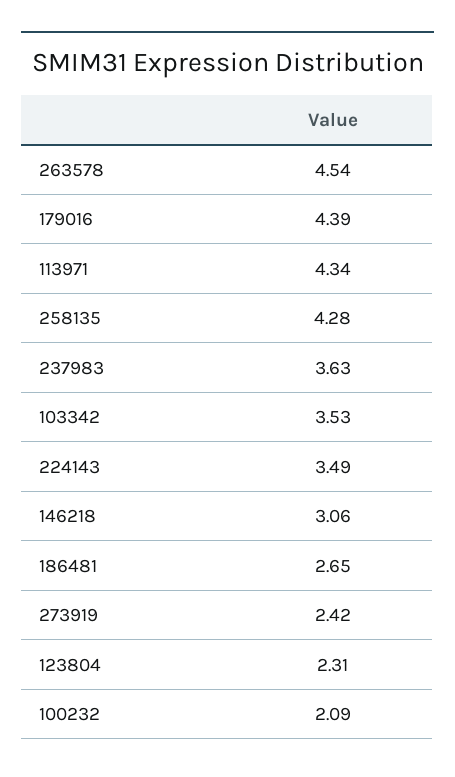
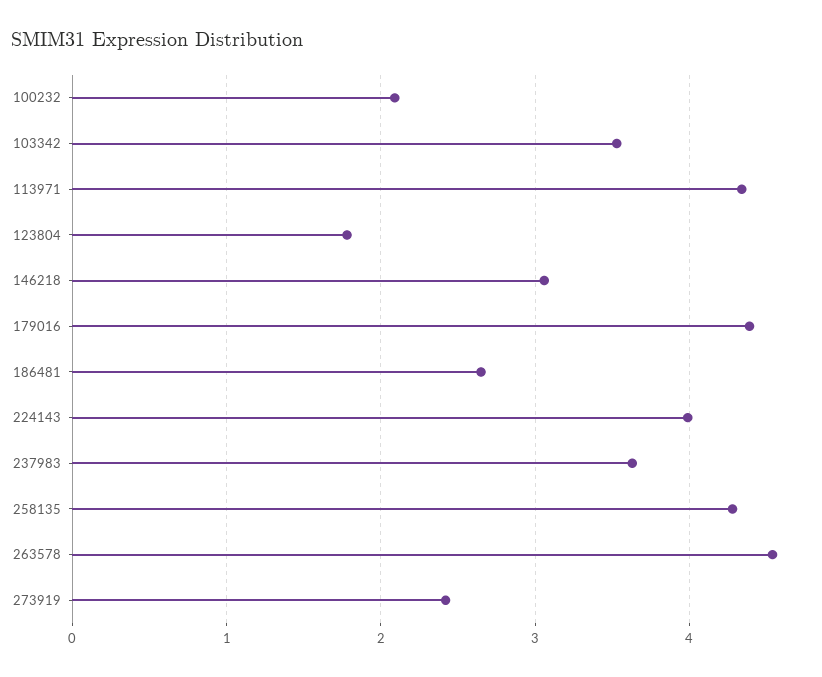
224143: 3.49 -> 4
123804: 2.31 -> 1.8

